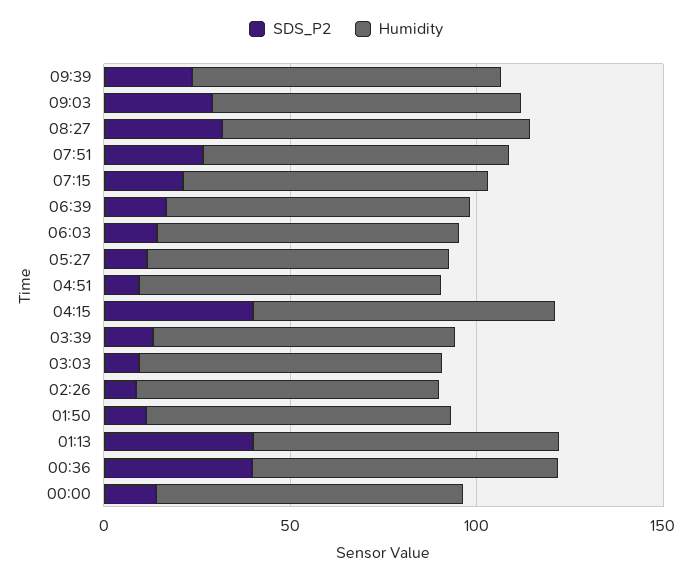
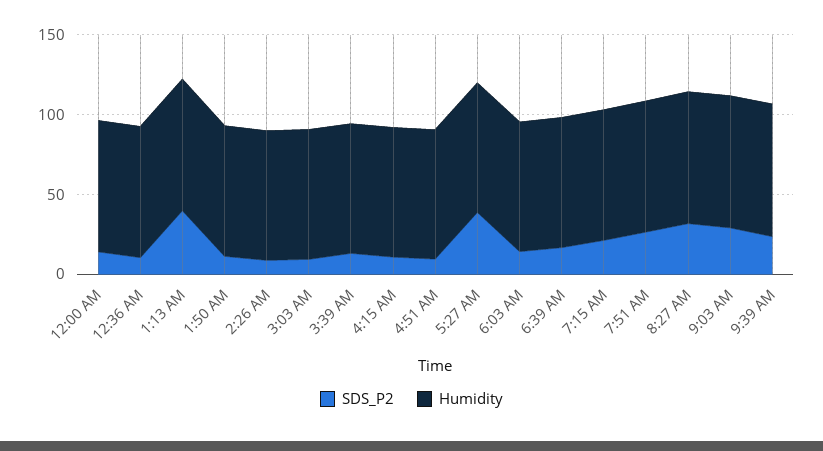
SDS_P2, 05:27: 10 -> 40
SDS_P2, 04:15: 40 -> 10
SDS_P2, 00:36: 40 -> 10

